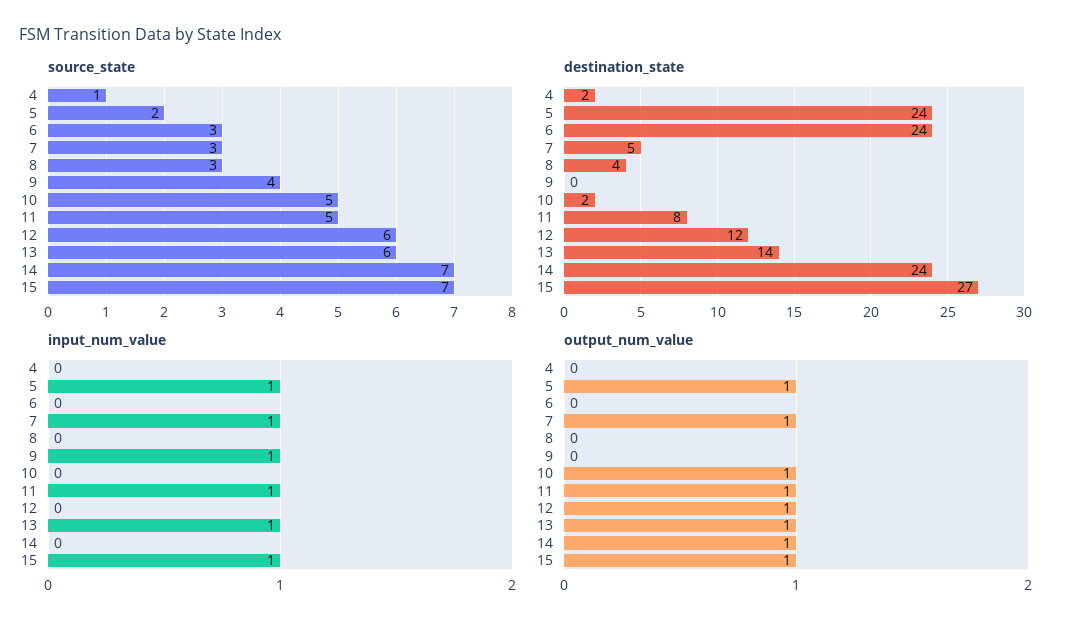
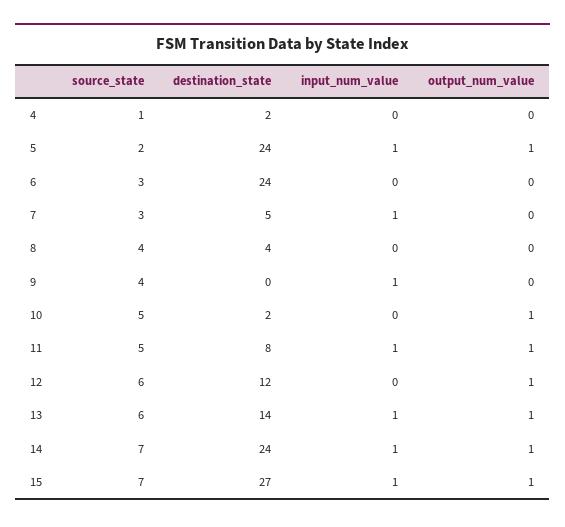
source_state, 8: 3 -> 4
input_num_value, 14: 0 -> 1
output_num_value, 7: 1 -> 0

